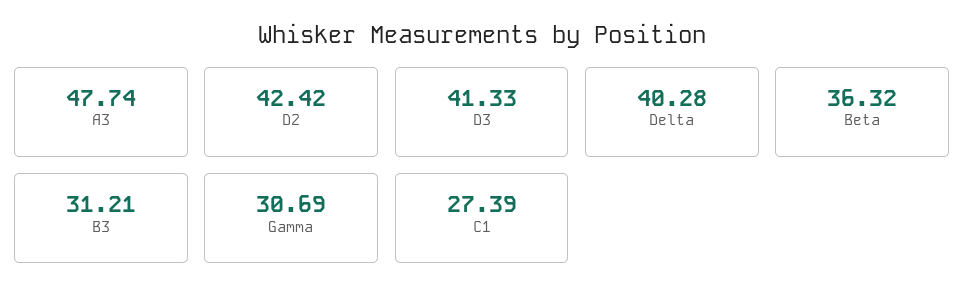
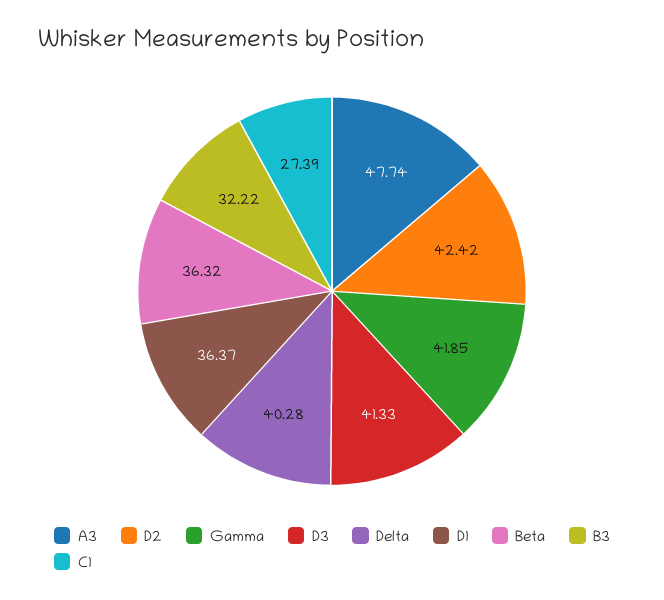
B3: 31.21 -> 32.22
Gamma: 30.69 -> 41.85
D1: none -> 36.37

